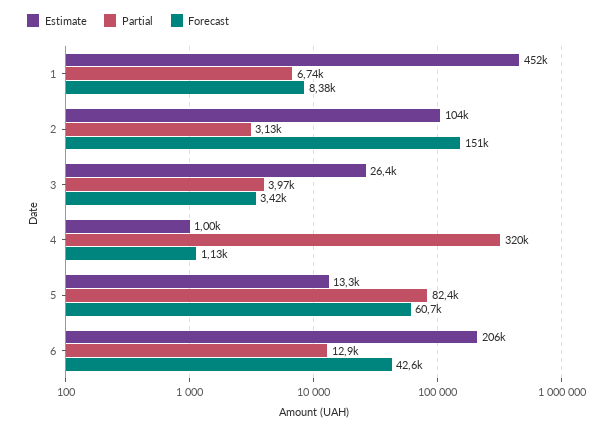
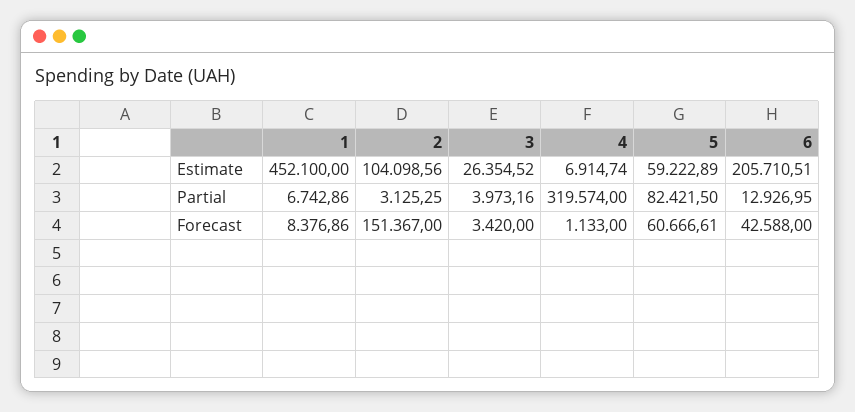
Estimate, 4: 1000 -> 6914.74
Estimate, 5: 13300 -> 59222.89

